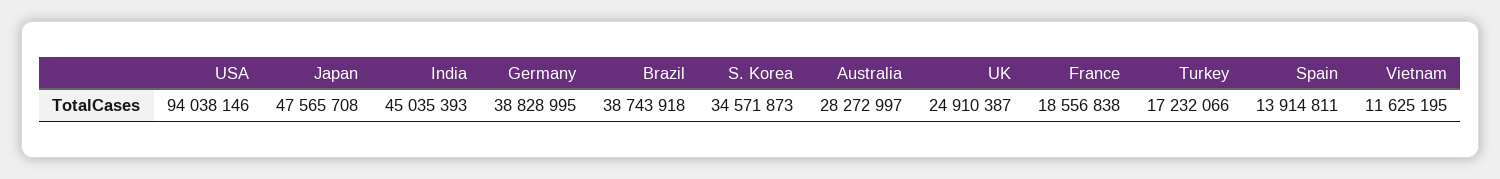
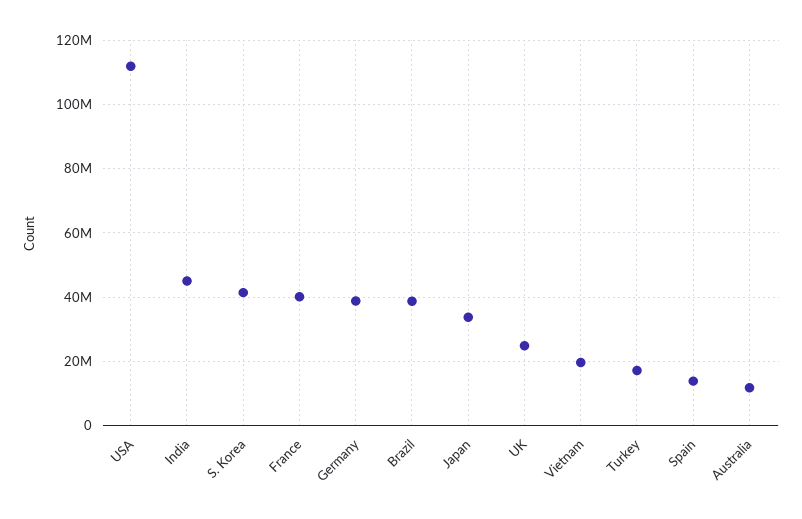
USA: 94038146 -> 112000000
Japan: 47565708 -> 34000000
S. Korea: 34571873 -> 42000000
Australia: 28272997 -> 12000000
France: 18556838 -> 40000000
Vietnam: 11625195 -> 20000000

